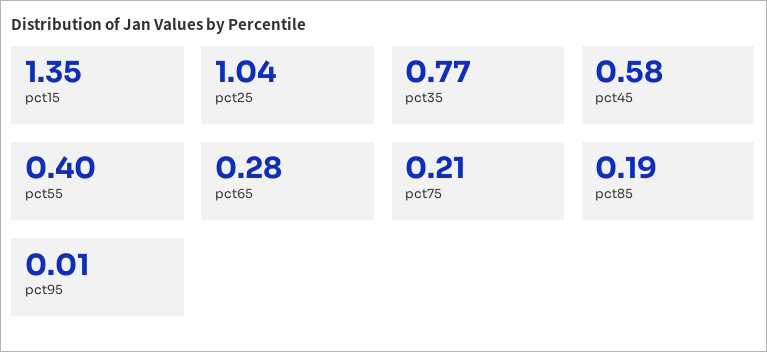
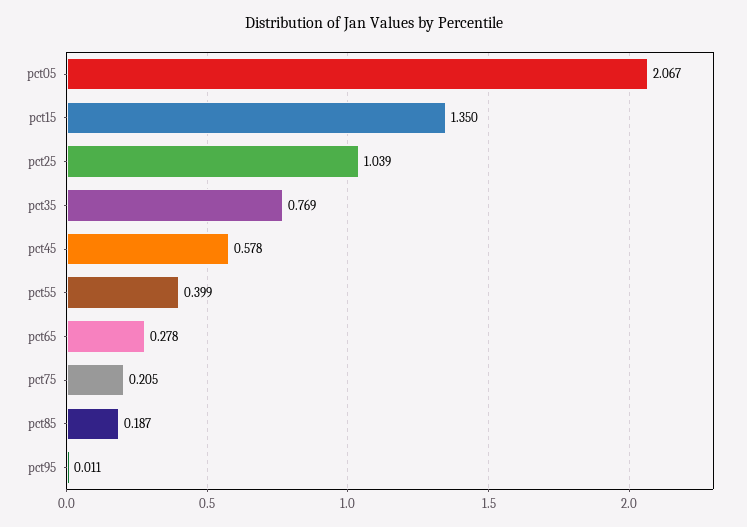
pct05: none -> 2.067

